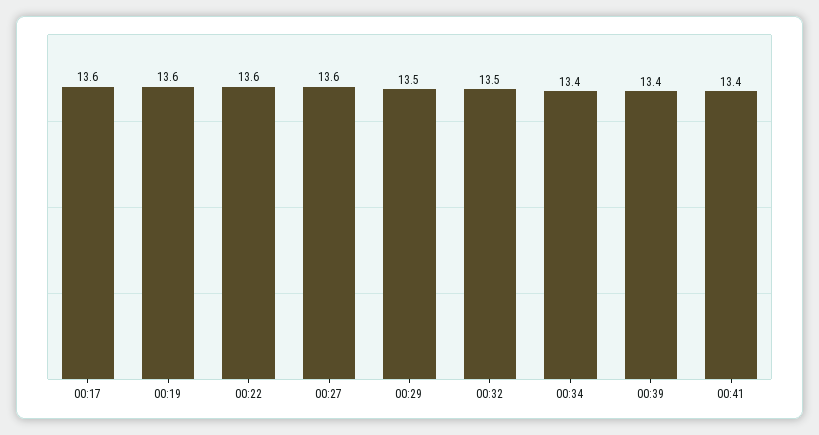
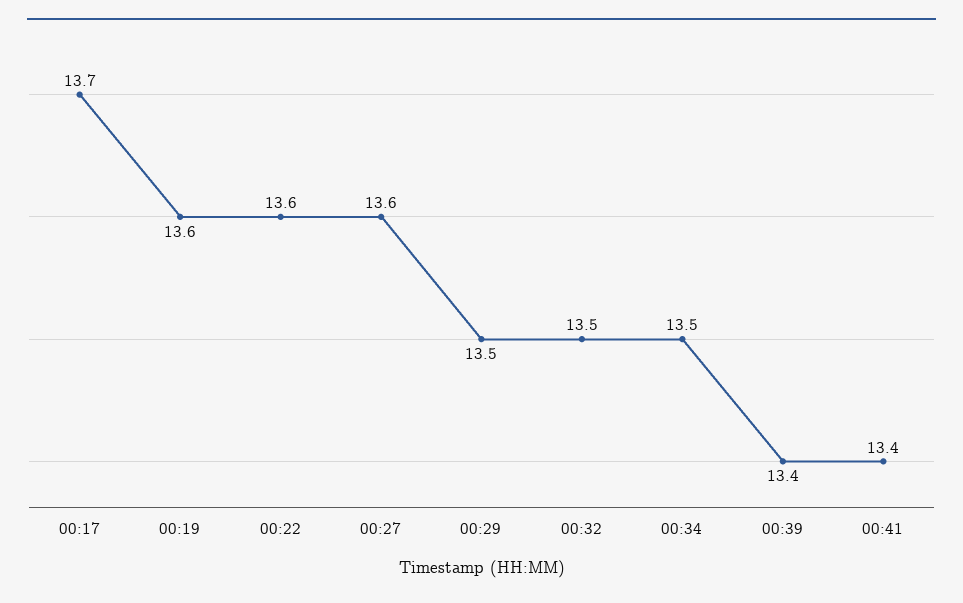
00:17: 13.6 -> 13.7
00:34: 13.4 -> 13.5

